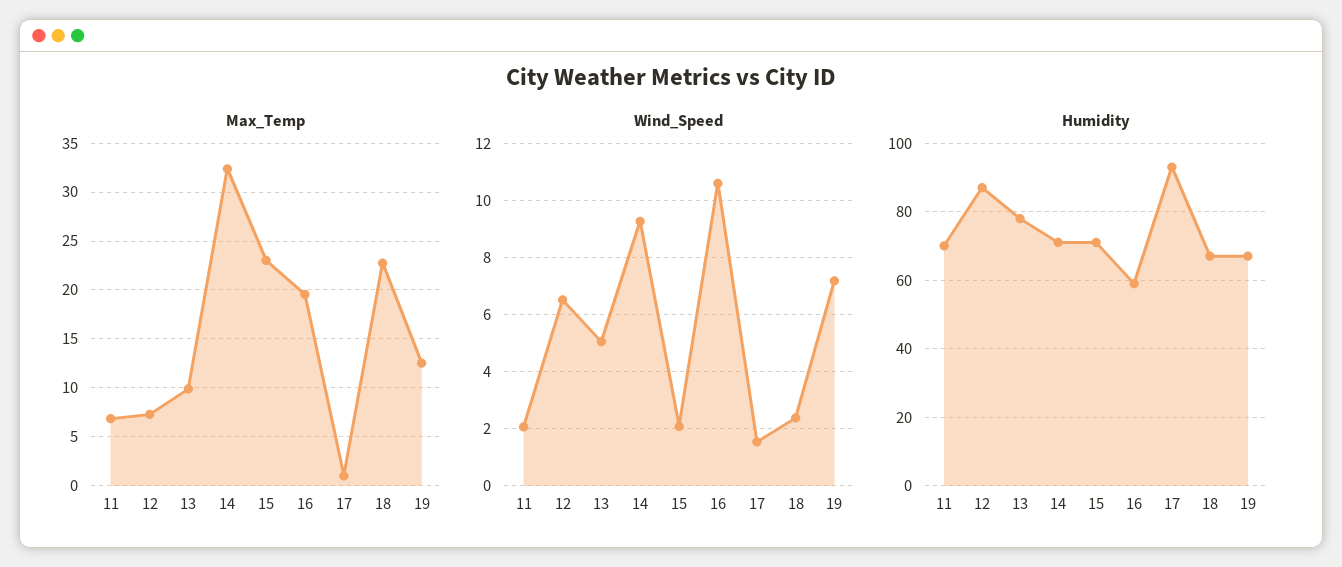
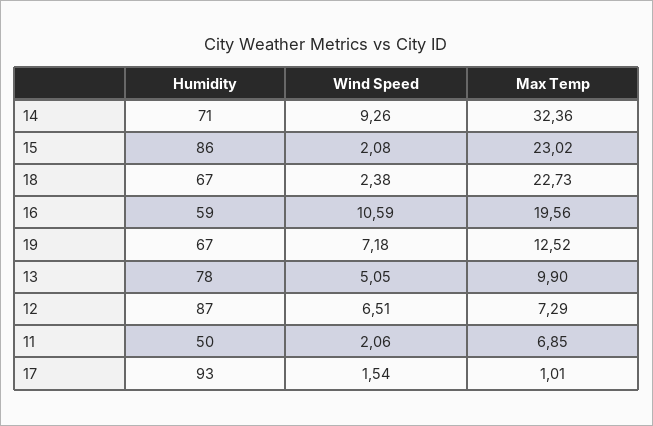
Humidity, 11: 70 -> 50
Humidity, 15: 70 -> 86

